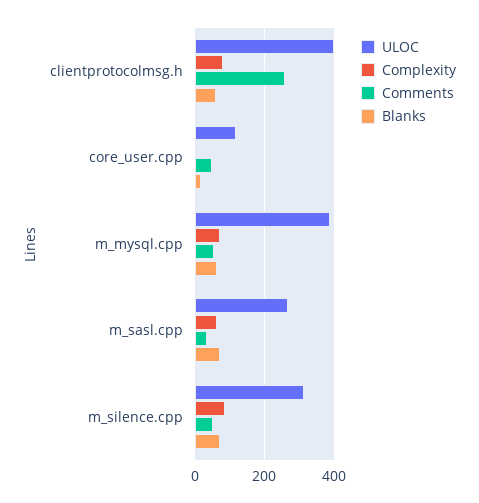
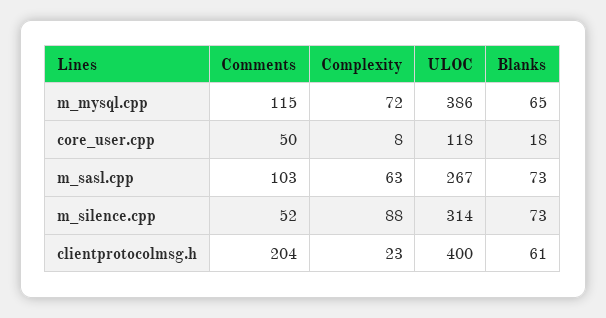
Complexity, clientprotocolmsg.h: 80 -> 23
Comments, clientprotocolmsg.h: 260 -> 204
Comments, m_mysql.cpp: 60 -> 115
Comments, m_sasl.cpp: 40 -> 103

